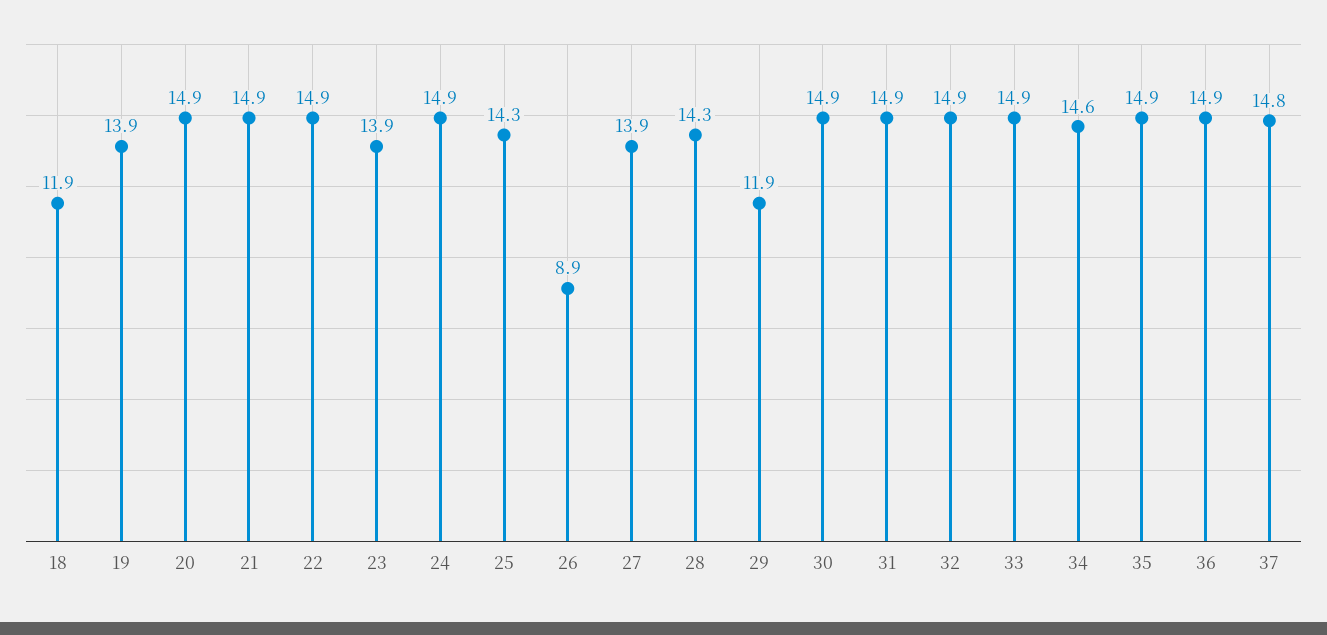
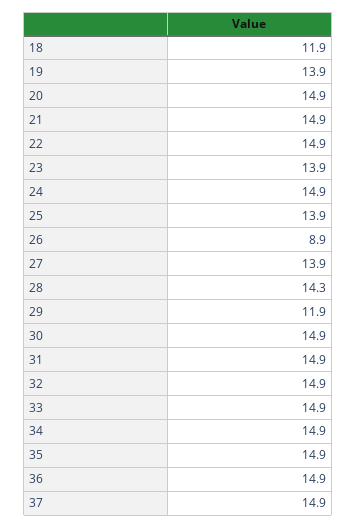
25: 14.3 -> 13.9
34: 14.6 -> 14.9
37: 14.8 -> 14.9

